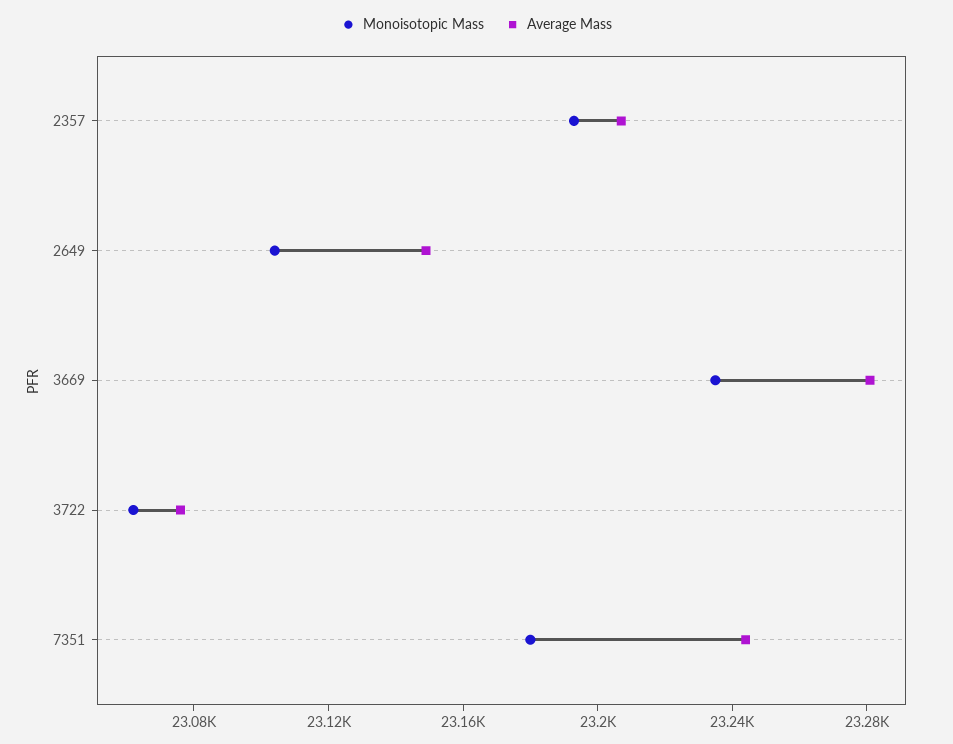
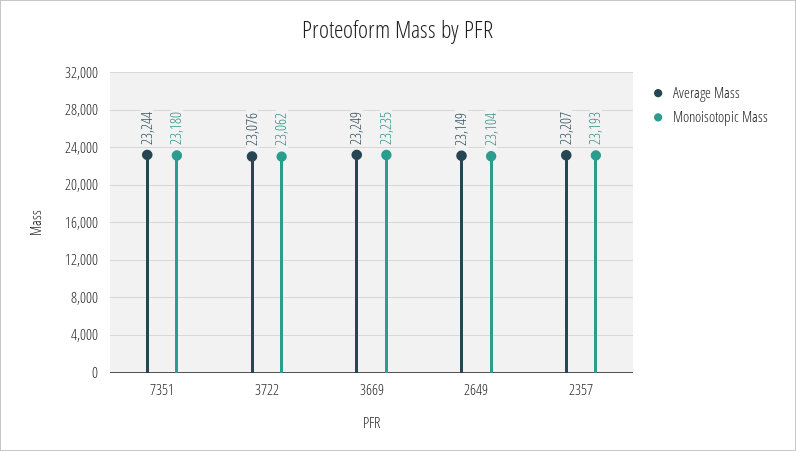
Average Mass, 3669: 23280 -> 23249

